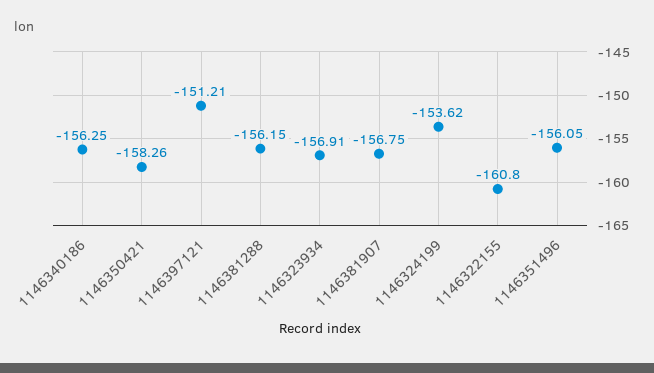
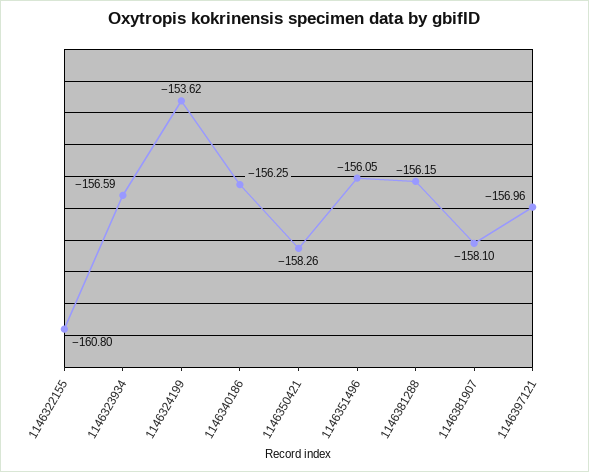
1146397121: -151.21 -> -156.96
1146323934: -156.91 -> -156.59
1146381907: -156.75 -> -158.1

